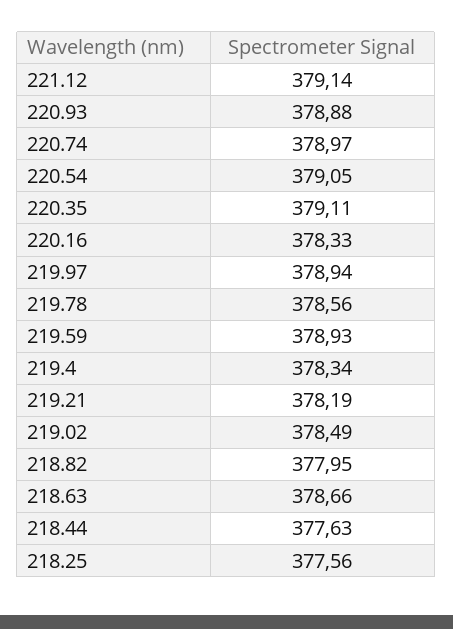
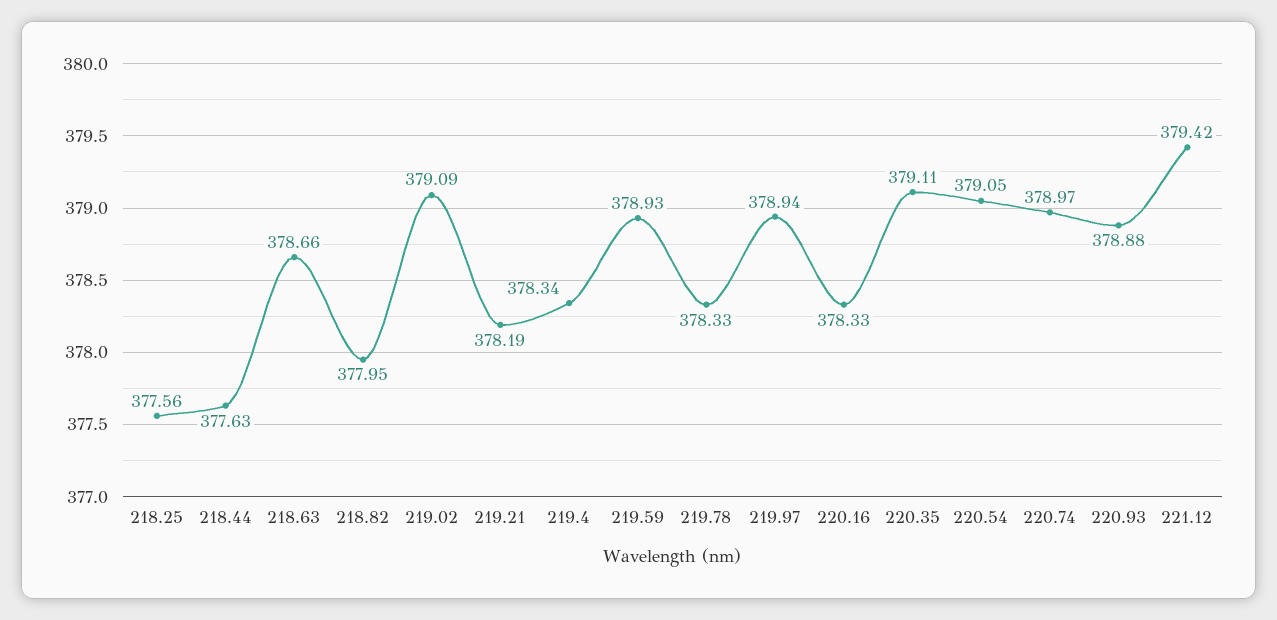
221.12: 379.14 -> 379.42
219.78: 378.56 -> 378.33
219.02: 378.49 -> 379.09

